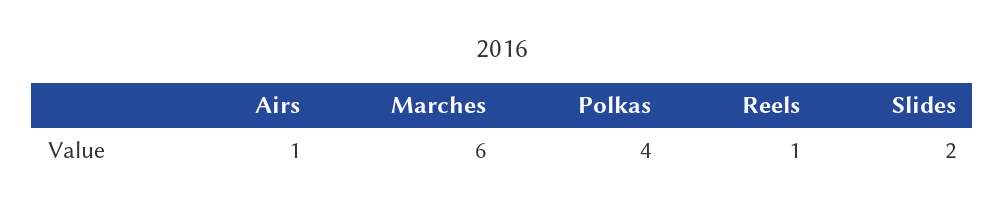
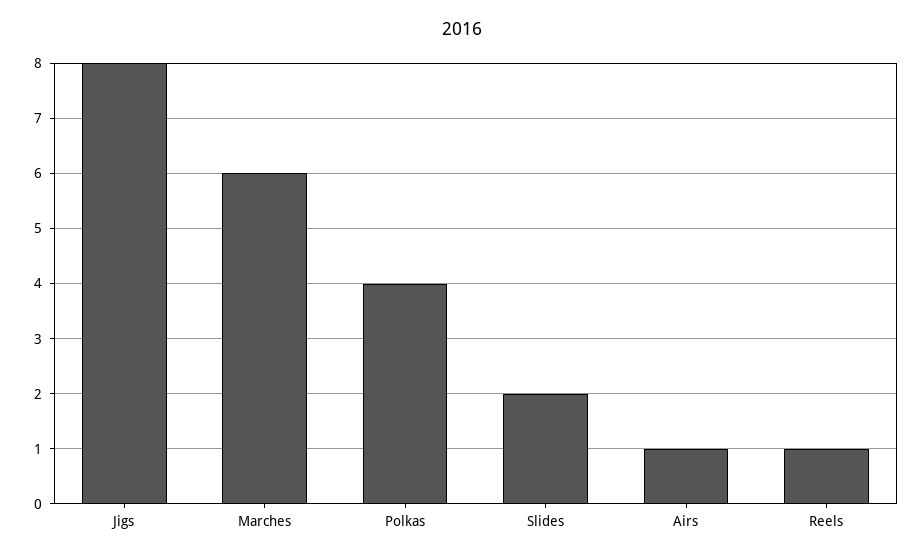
Jigs: none -> 8

